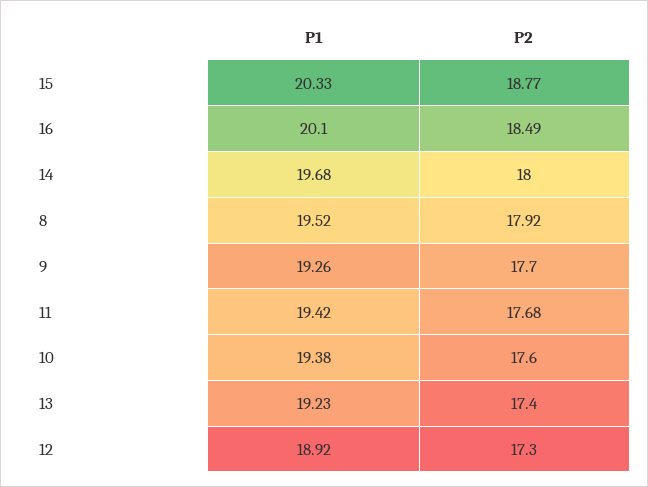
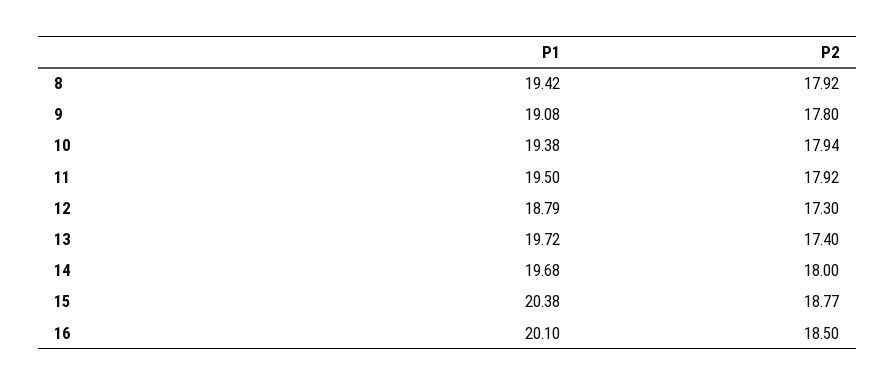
P1, 15: 20.33 -> 20.38
P2, 16: 18.49 -> 18.5
P1, 8: 19.52 -> 19.42
P1, 9: 19.26 -> 19.08
P2, 9: 17.7 -> 17.8
P1, 11: 19.42 -> 19.5
P2, 11: 17.68 -> 17.92
P2, 10: 17.6 -> 17.94
P1, 13: 19.23 -> 19.72
P1, 12: 18.92 -> 18.79

